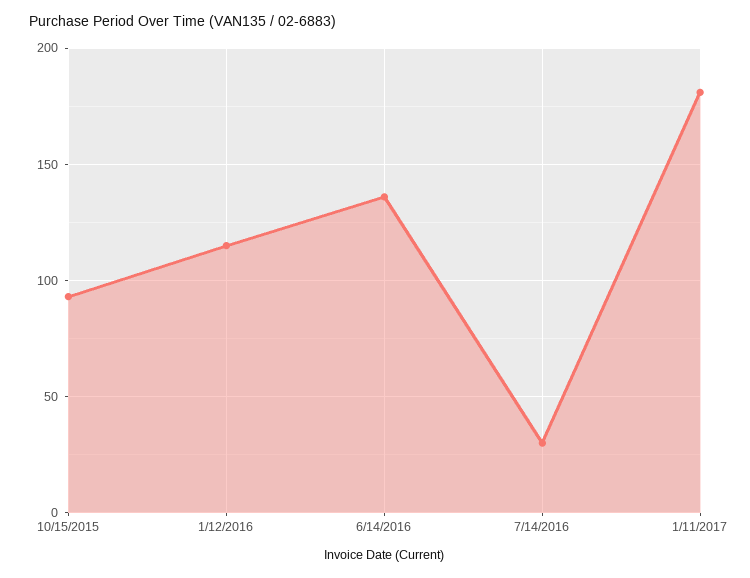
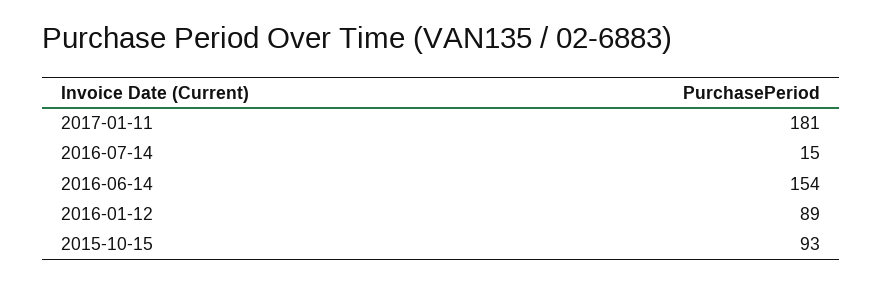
1/12/2016: 115 -> 89
6/14/2016: 135 -> 154
7/14/2016: 30 -> 15

